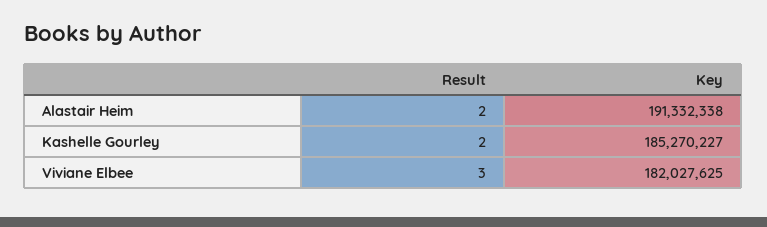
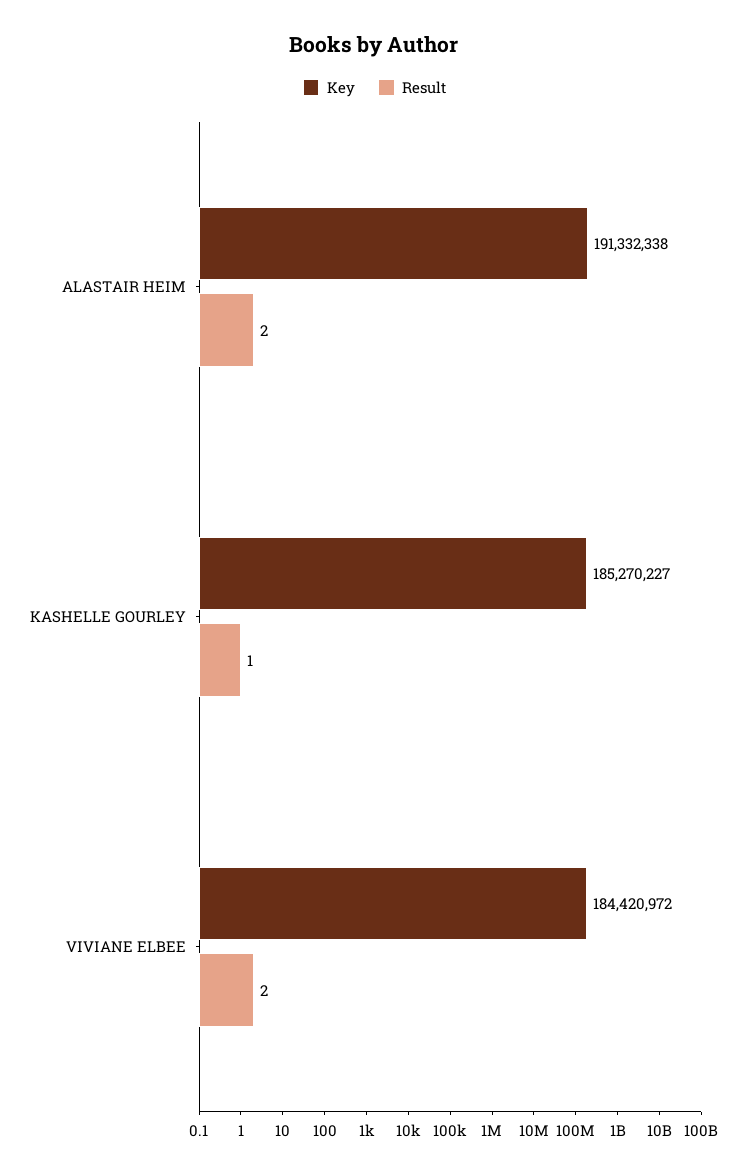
Result, Kashelle Gourley: 2 -> 1
Result, Viviane Elbee: 3 -> 2
Key, Viviane Elbee: 182027625 -> 184420972

